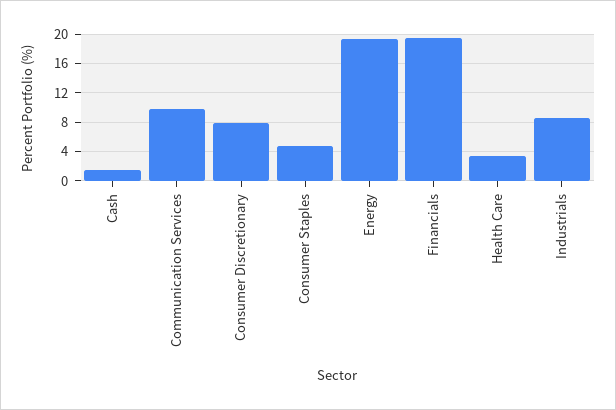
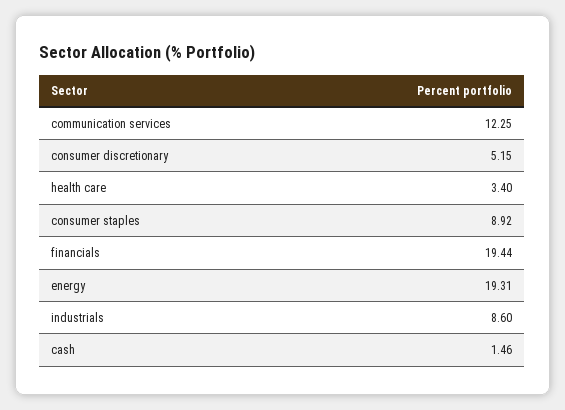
Communication Services: 10 -> 12.25
Consumer Discretionary: 8 -> 5.15
Consumer Staples: 5 -> 8.92

